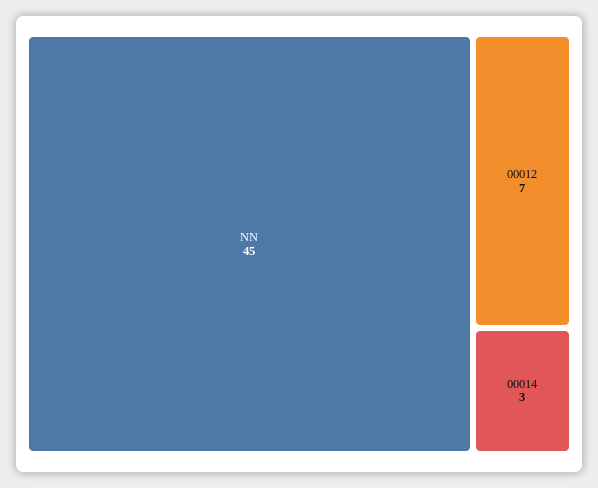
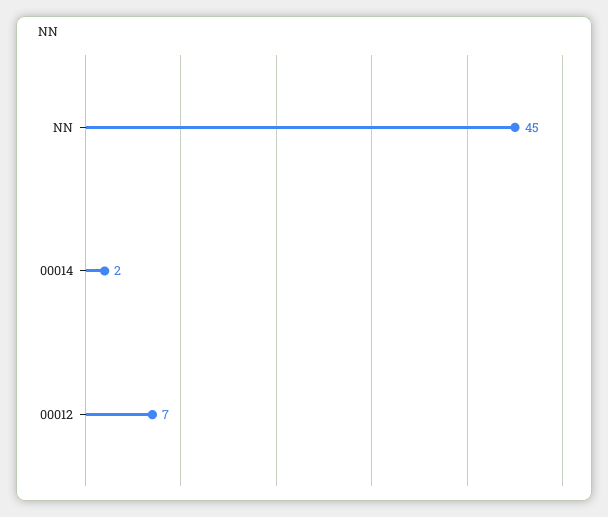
00014: 3 -> 2

